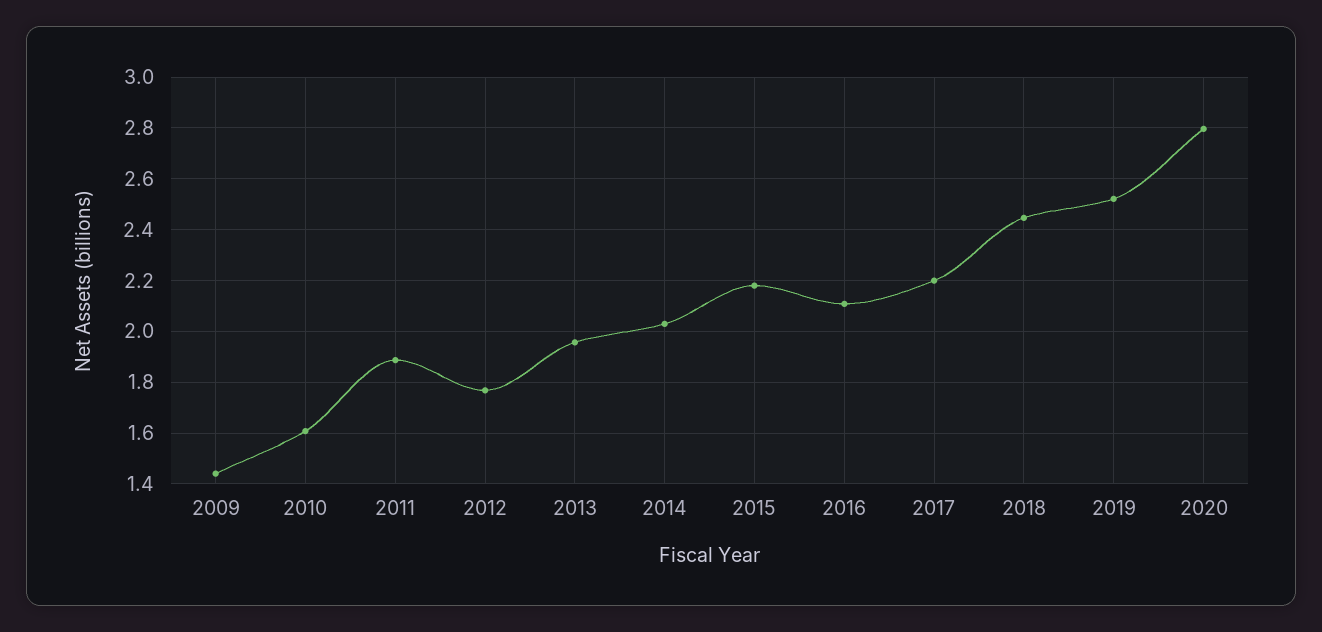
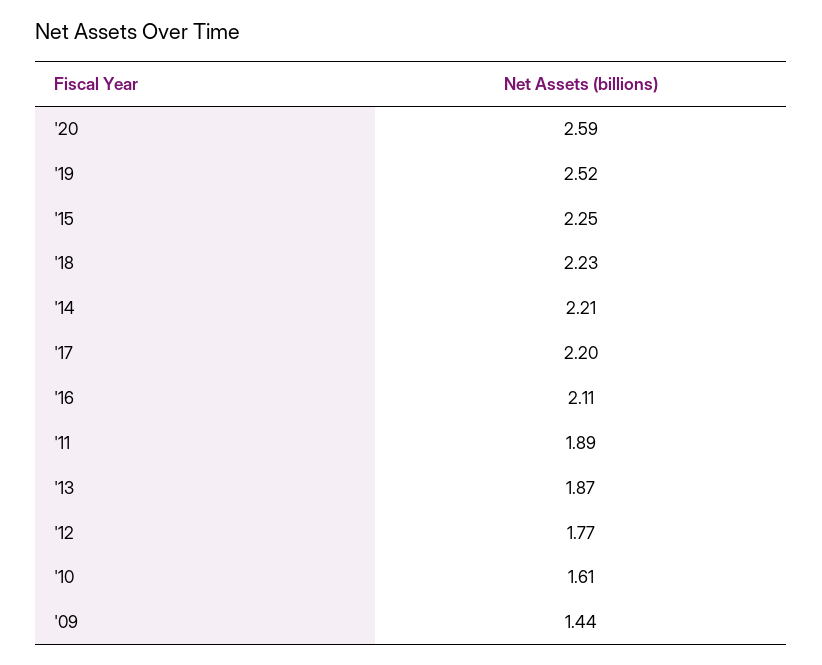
2013: 1.95 -> 1.87
2014: 2.025 -> 2.21
2015: 2.175 -> 2.25
2018: 2.45 -> 2.23
2020: 2.8 -> 2.59

